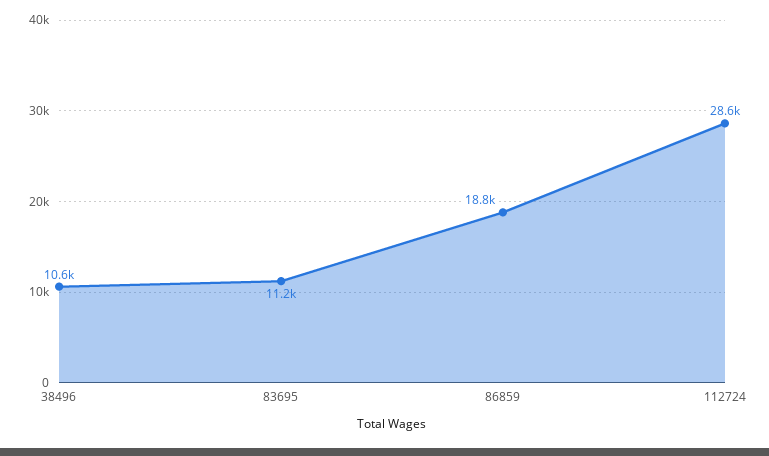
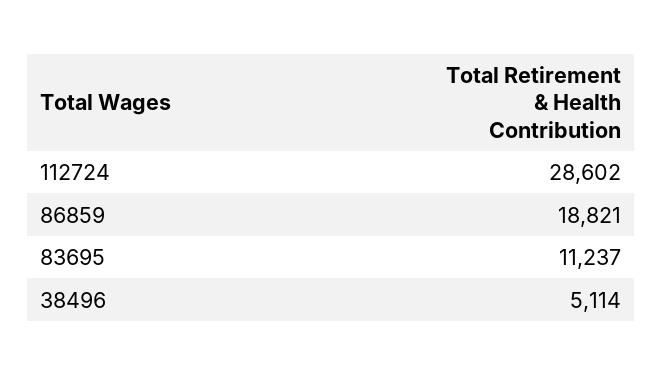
38496: 10600 -> 5114

